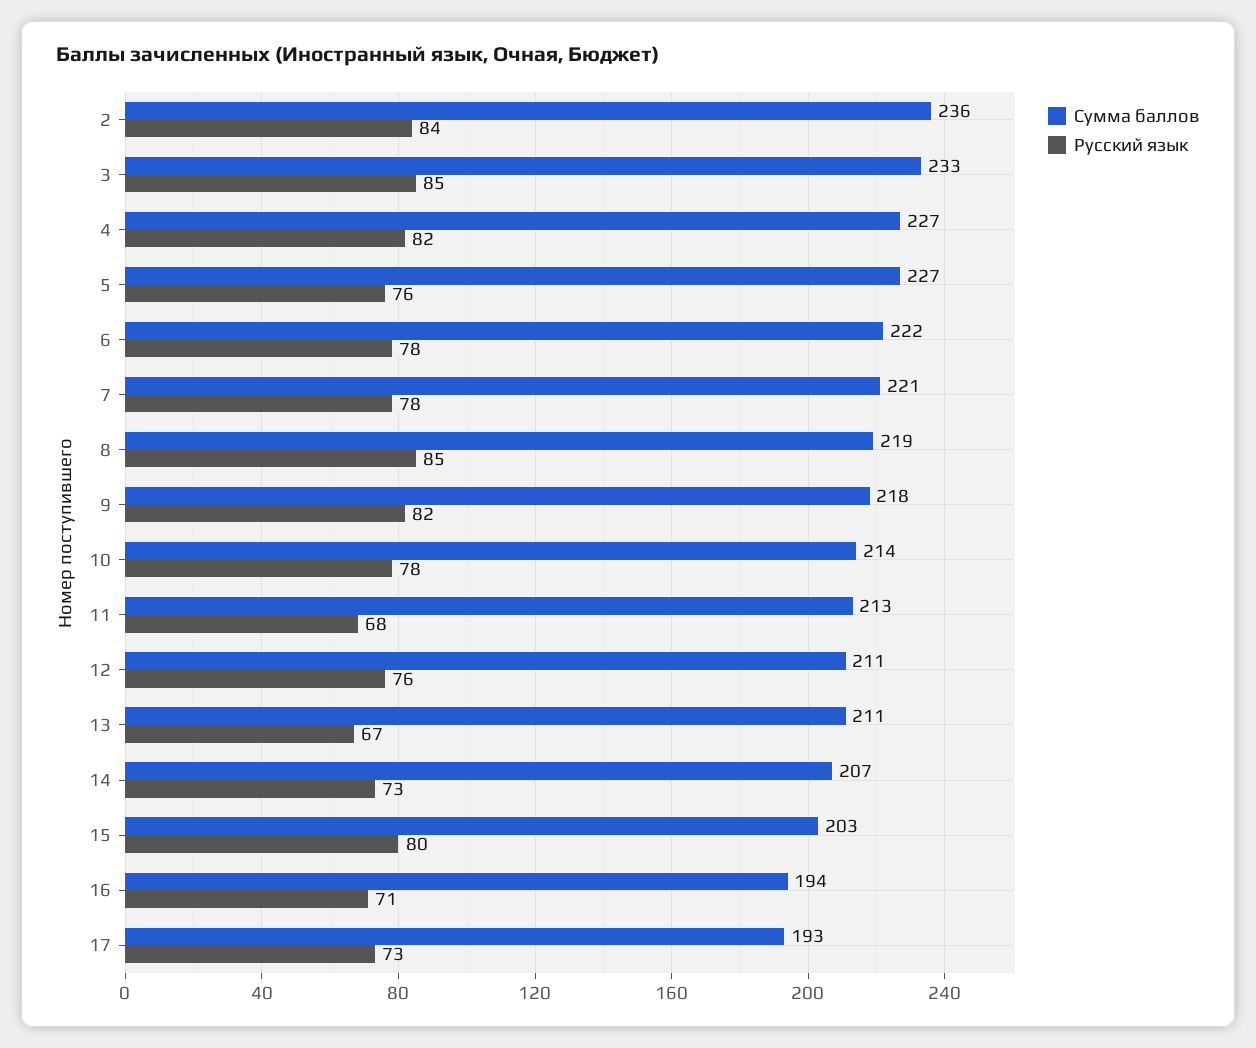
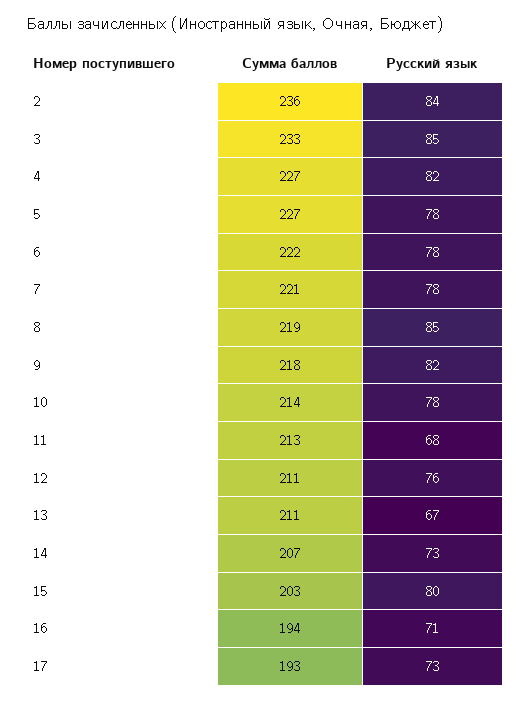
Русский язык, 5: 76 -> 78

